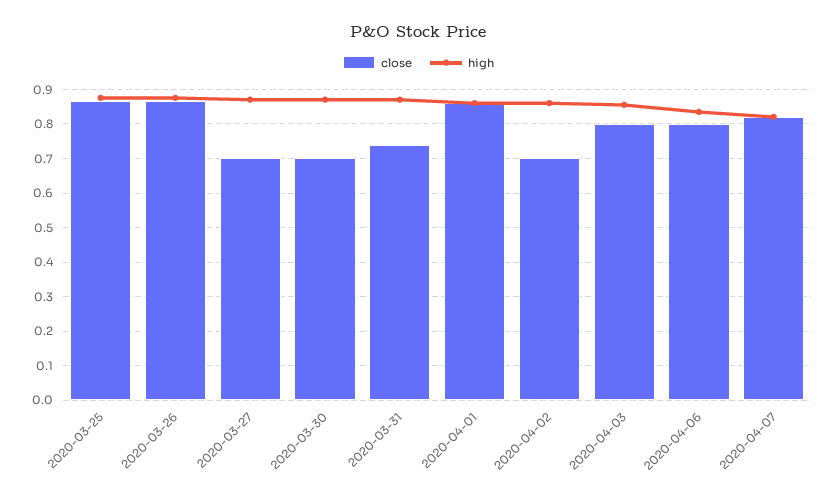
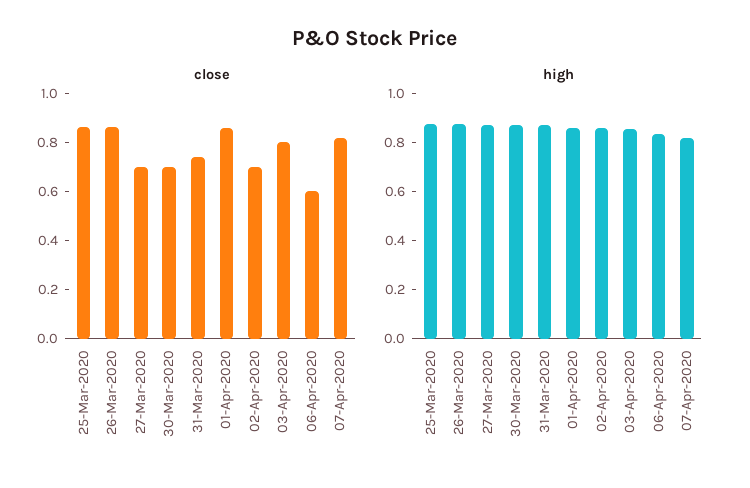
close, 2020-04-06: 0.8 -> 0.6

